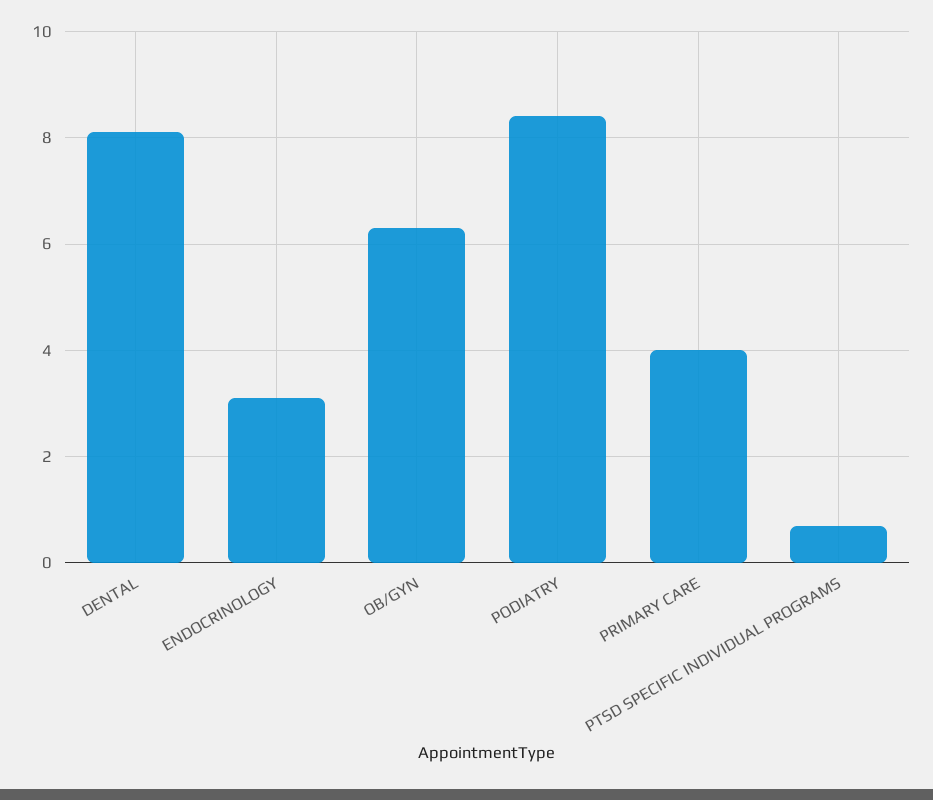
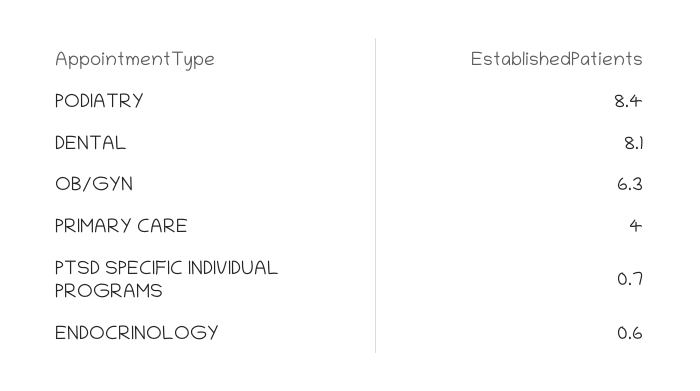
ENDOCRINOLOGY: 3 -> 0.6

